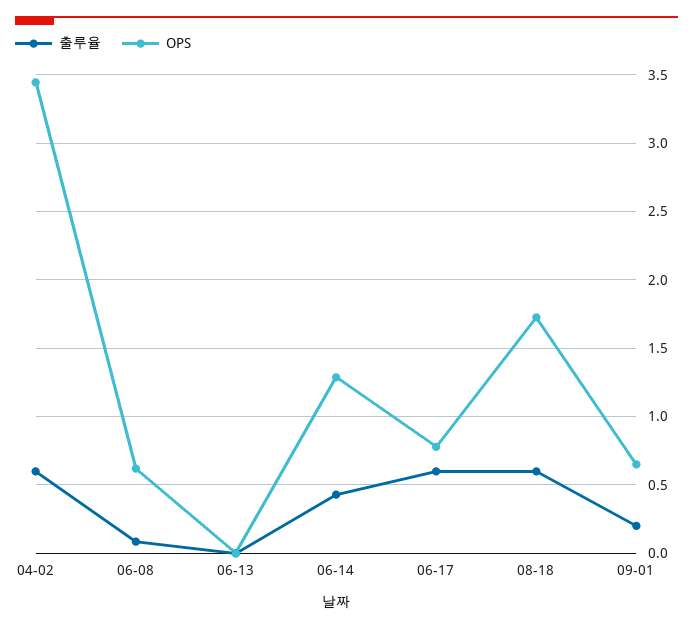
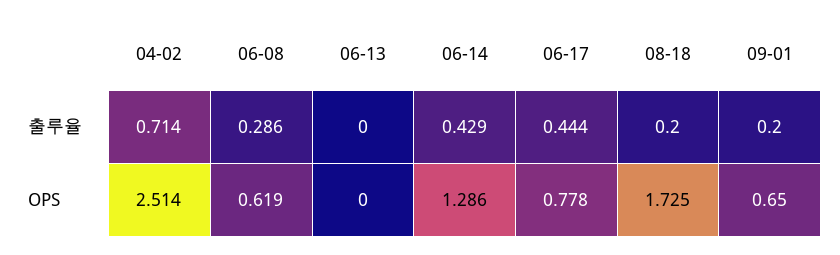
출루율, 04-02: 0.6 -> 0.714
OPS, 04-02: 3.45 -> 2.514
출루율, 06-08: 0.1 -> 0.286
출루율, 06-17: 0.6 -> 0.444
출루율, 08-18: 0.6 -> 0.2

